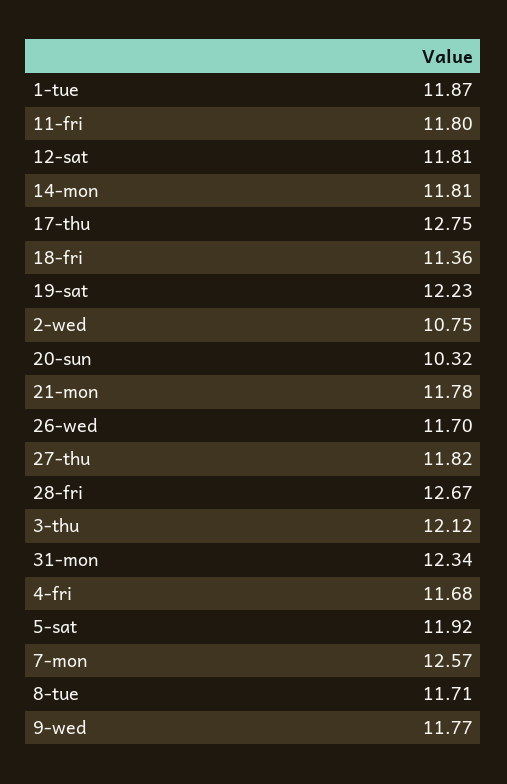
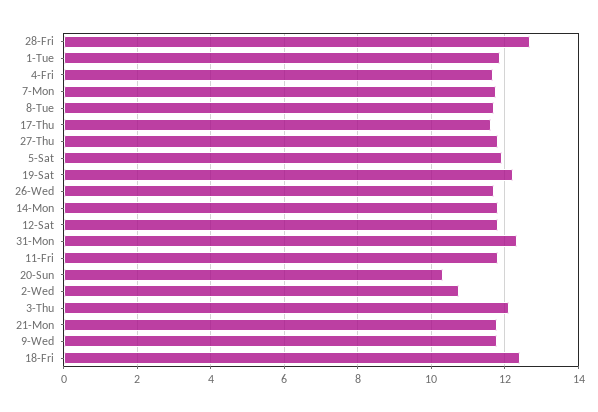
17-thu: 12.75 -> 11.6
18-fri: 11.36 -> 12.4
7-mon: 12.57 -> 11.8

